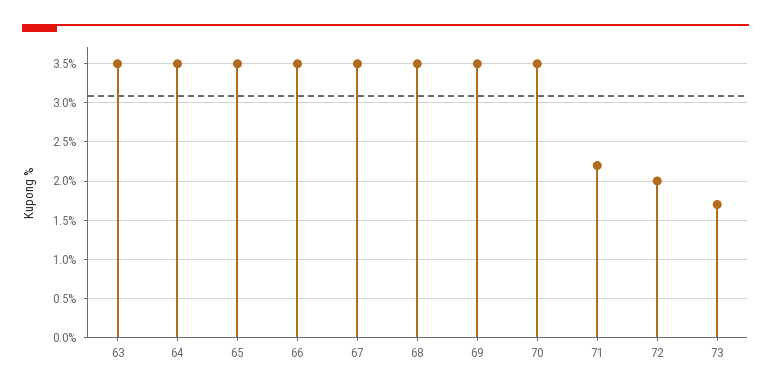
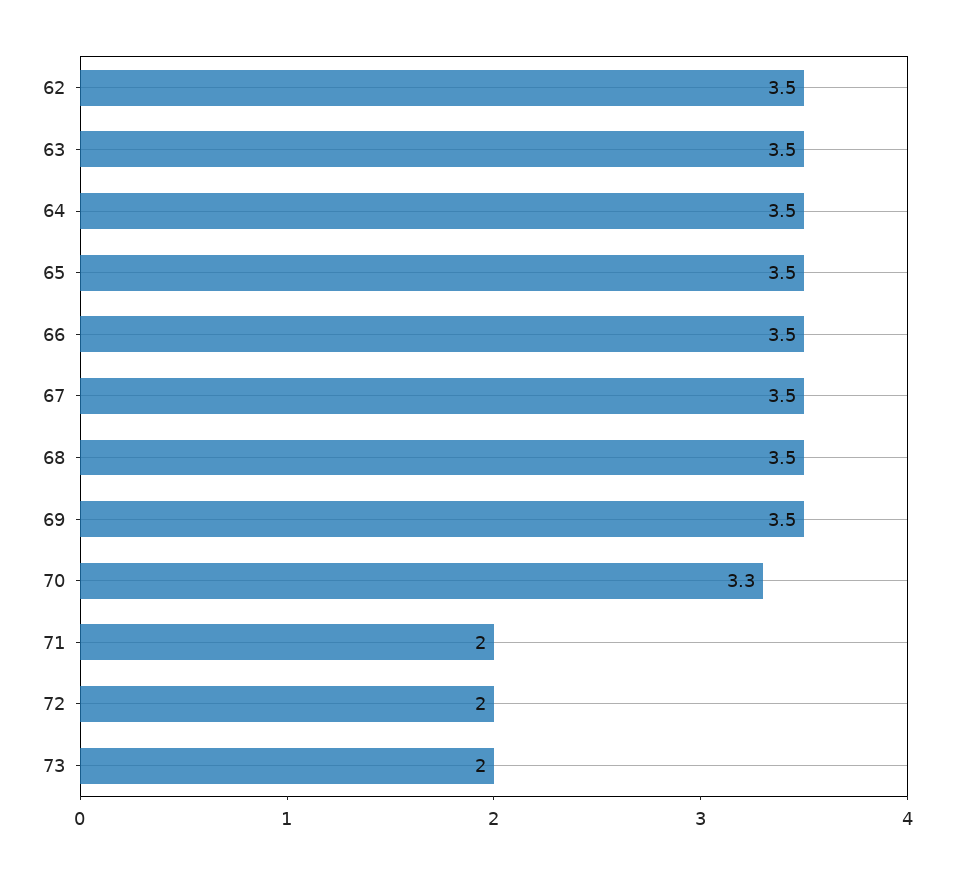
70: 3.5 -> 3.3
71: 2.2 -> 2
73: 1.7 -> 2
62: none -> 3.5

